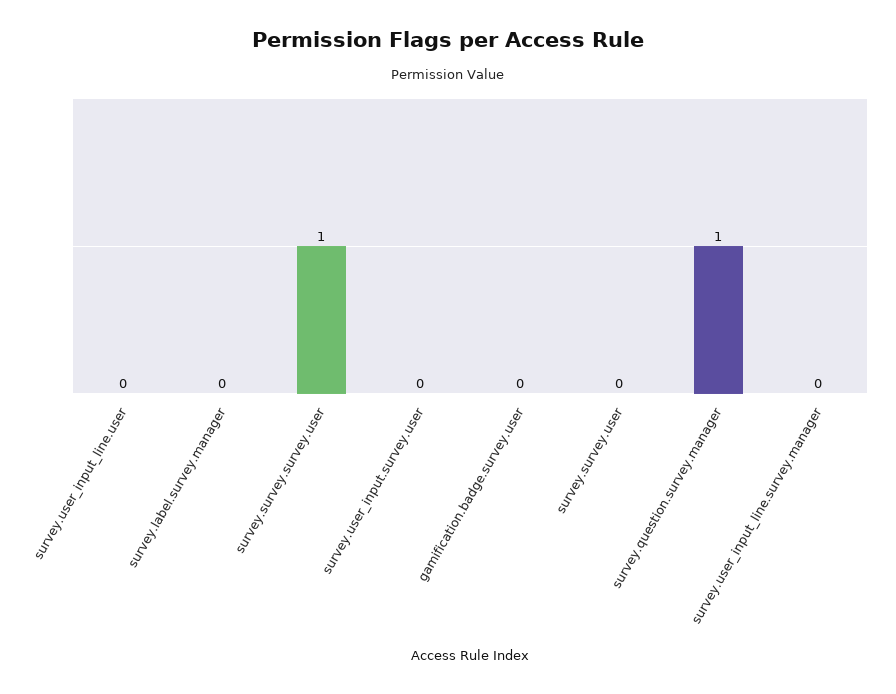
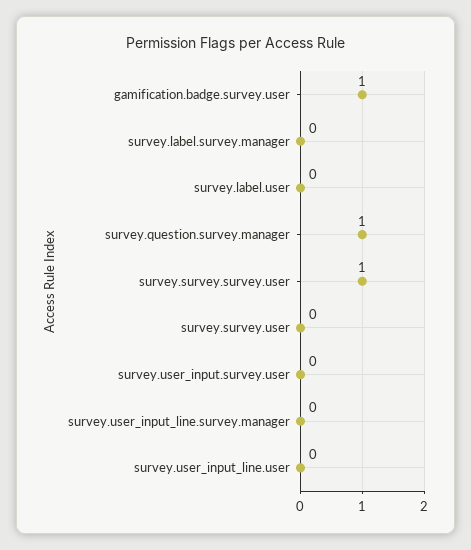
gamification.badge.survey.user: 0 -> 1
survey.label.user: none -> 0

